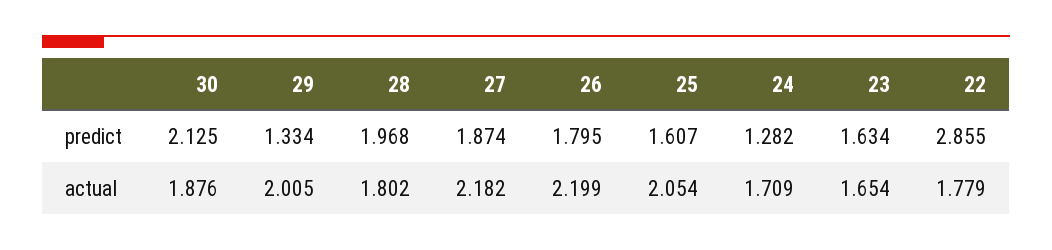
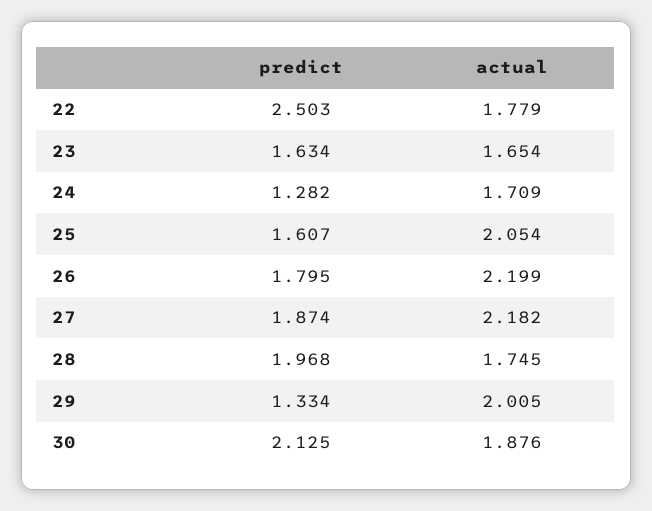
22, predict: 2.855 -> 2.503
28, actual: 1.802 -> 1.745

